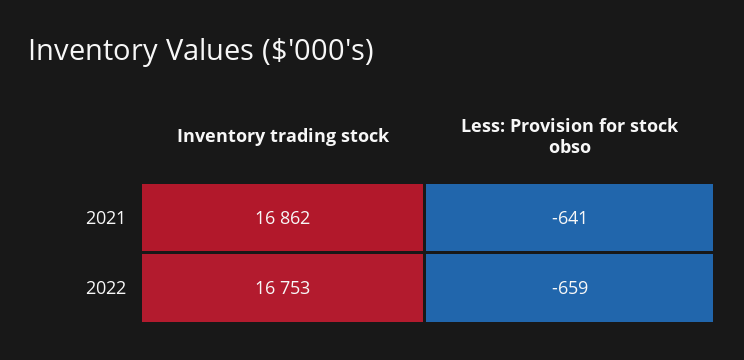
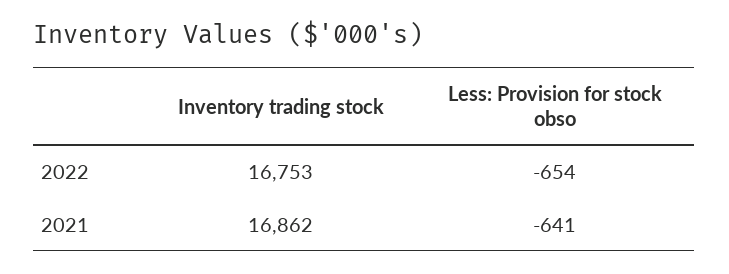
Less: Provision for stock obso, 2022: -659 -> -654

